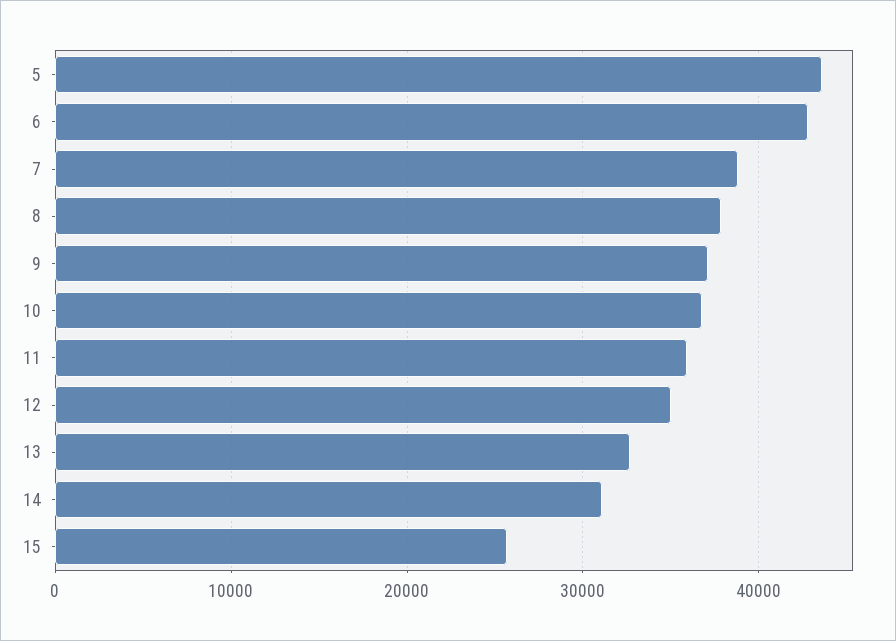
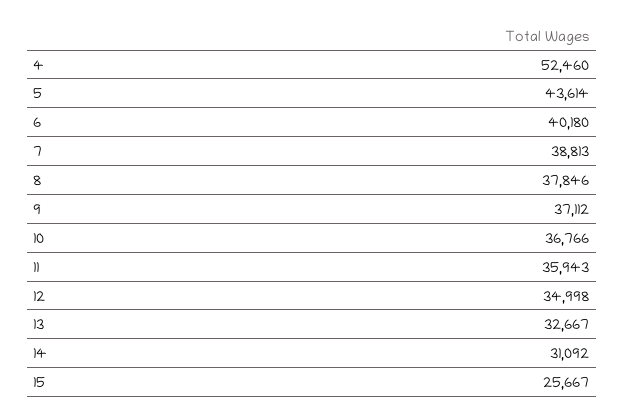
6: 43000 -> 40180
4: none -> 52460

